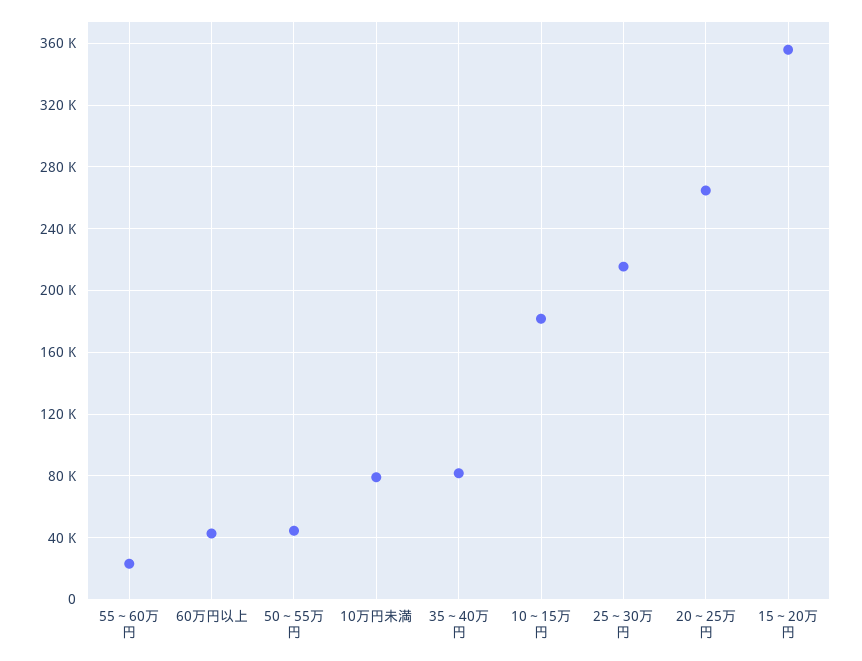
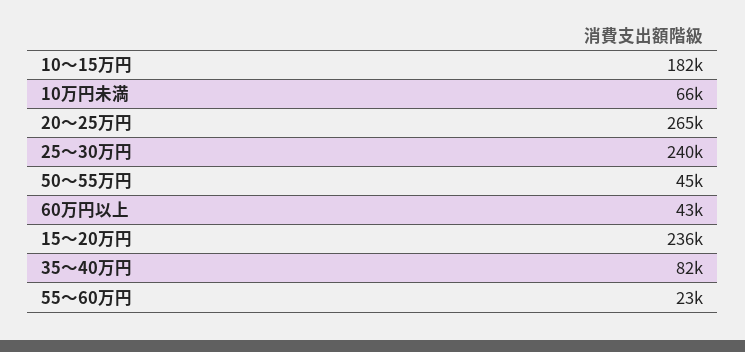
10万円未満: 80000 -> 66000
25～30万円: 215000 -> 240000
15～20万円: 355000 -> 236000

